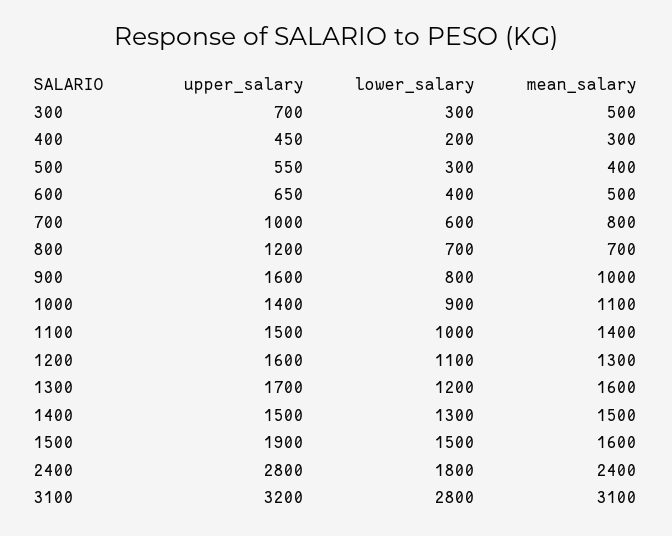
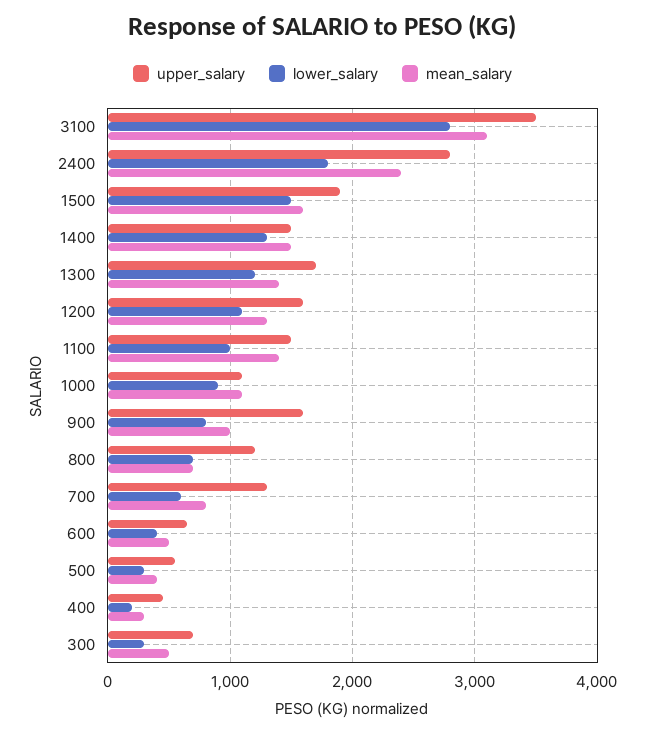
upper_salary, 700: 1000 -> 1300
upper_salary, 1000: 1400 -> 1100
mean_salary, 1300: 1600 -> 1400
upper_salary, 3100: 3200 -> 3500

